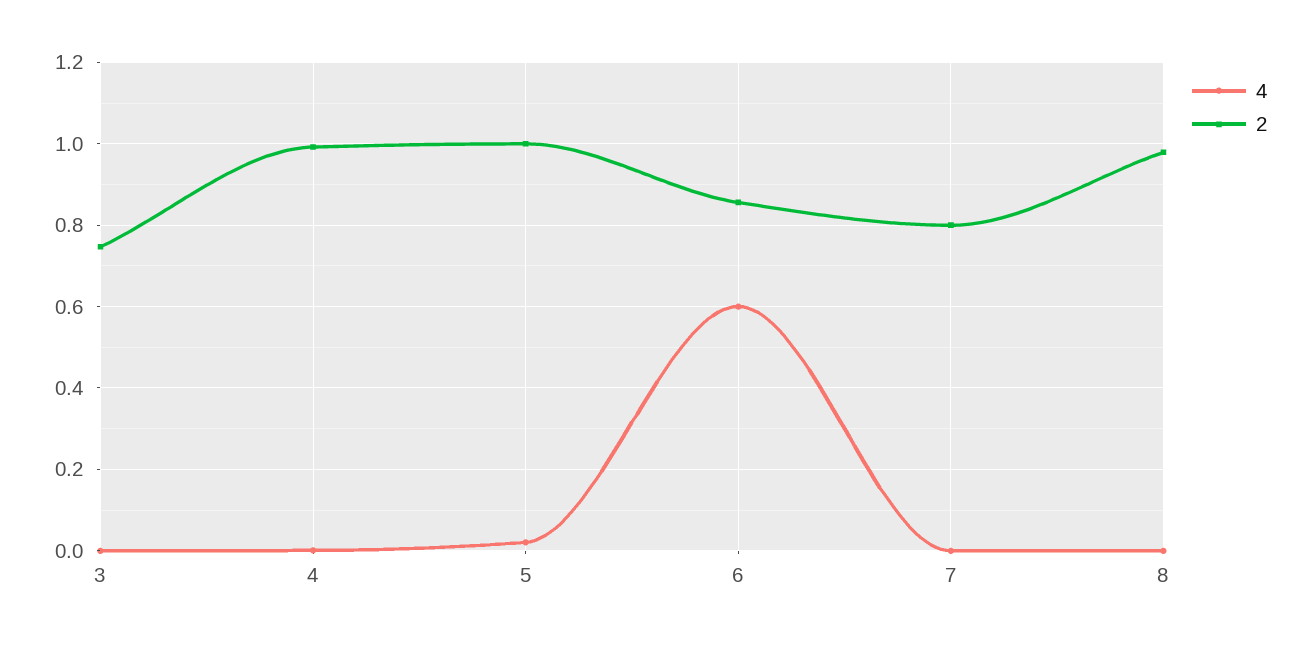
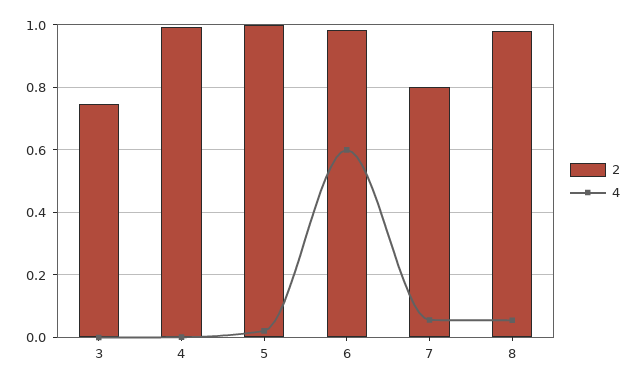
2, 6: 0.86 -> 0.98
4, 7: 0 -> 0.06
4, 8: 0 -> 0.06

